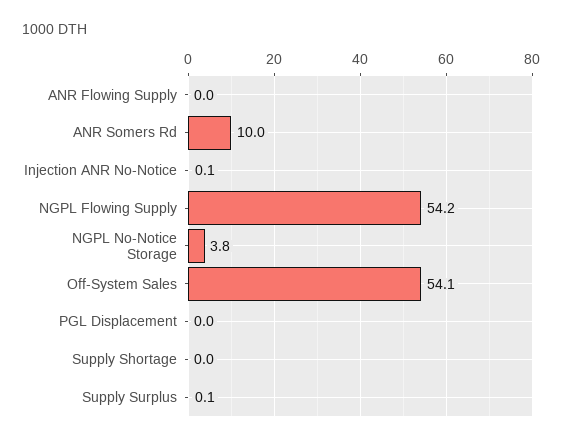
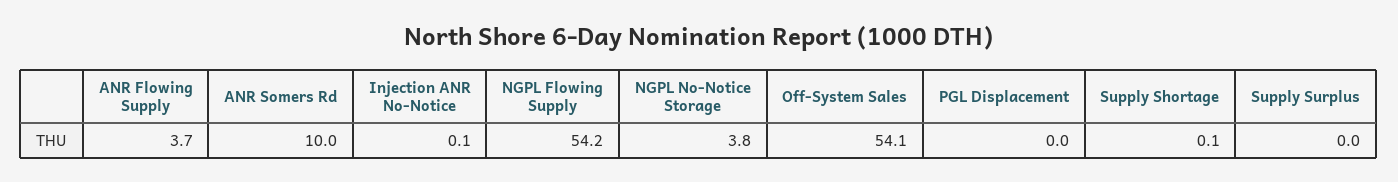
ANR Flowing Supply: 0 -> 3.7
Supply Shortage: 0 -> 0.1
Supply Surplus: 0.1 -> 0

